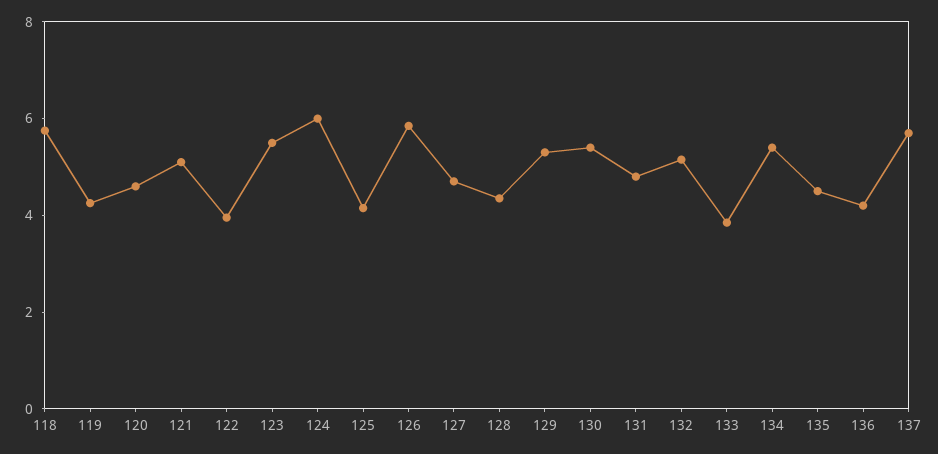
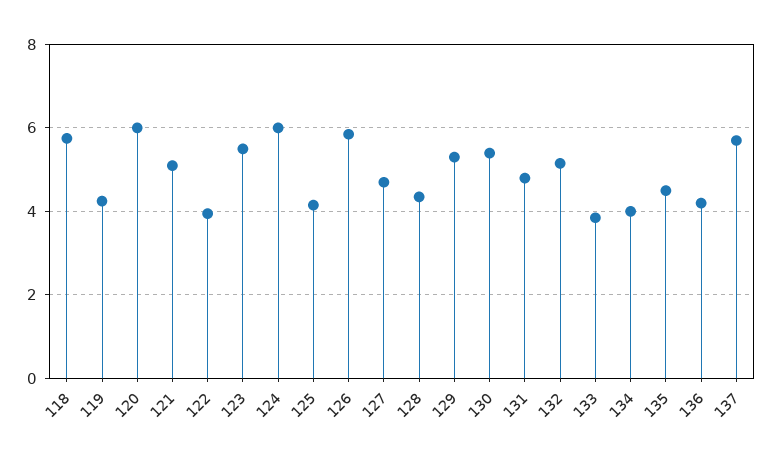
120: 4.5 -> 6
134: 5.5 -> 4

